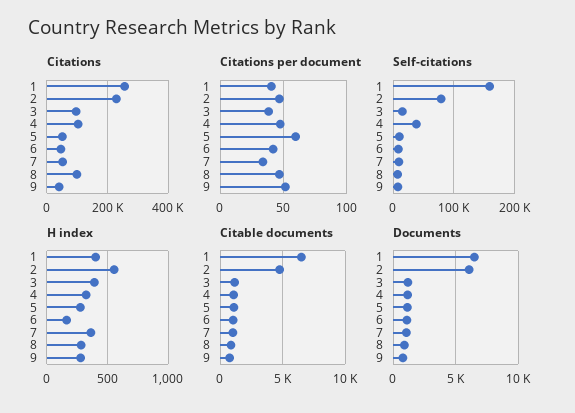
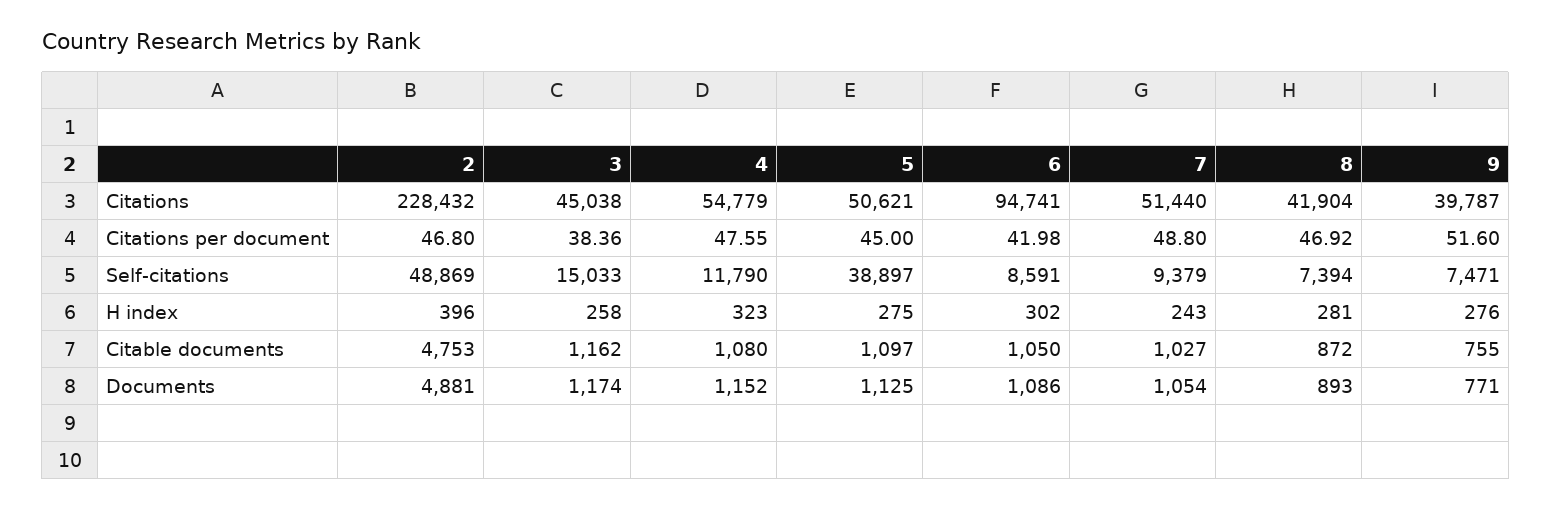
Citations, 1: 260000 -> none
Citations, 3: 100000 -> 45038
Citations, 4: 100000 -> 54779
Citations, 6: 40000 -> 94741
Citations, 8: 100000 -> 41904
Citations per document, 1: 40 -> none
Citations per document, 5: 60 -> 45
Citations per document, 7: 35 -> 48.8
Self-citations, 1: 160000 -> none
Self-citations, 2: 80000 -> 48869
Self-citations, 4: 40000 -> 11790
Self-citations, 5: 10000 -> 38897
H index, 1: 400 -> none
H index, 2: 550 -> 396
H index, 3: 400 -> 258
H index, 6: 150 -> 302
H index, 7: 350 -> 243
Citable documents, 1: 6500 -> none
Documents, 1: 6500 -> none
Documents, 2: 6000 -> 4881

